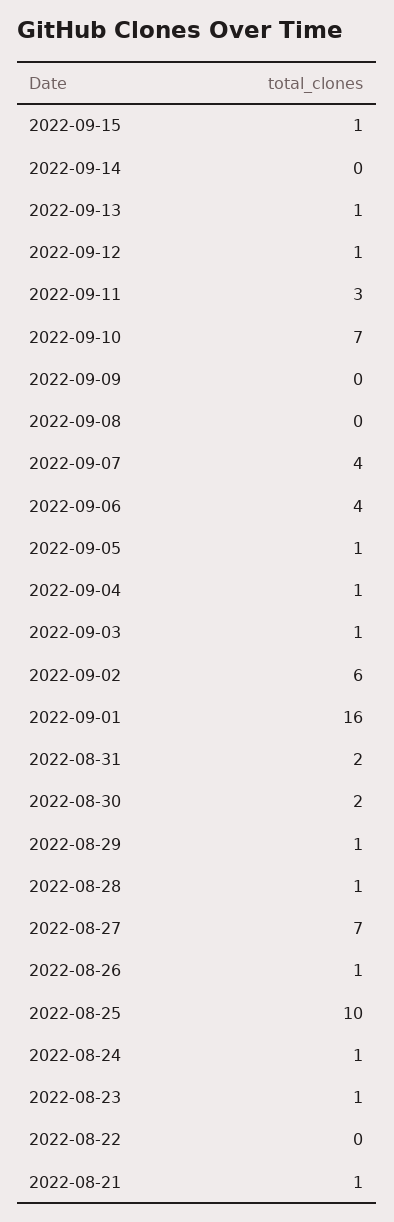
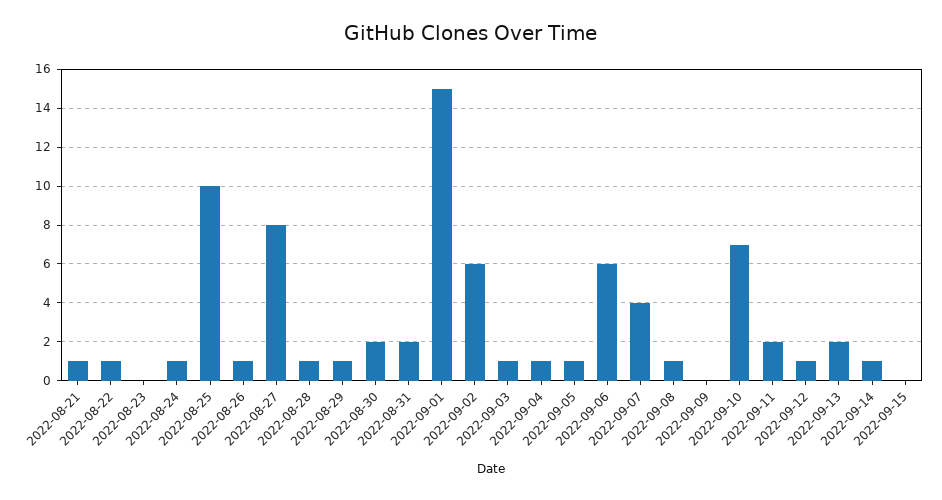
2022-09-15: 1 -> 0
2022-09-14: 0 -> 1
2022-09-13: 1 -> 2
2022-09-11: 3 -> 2
2022-09-08: 0 -> 1
2022-09-06: 4 -> 6
2022-09-01: 16 -> 15
2022-08-27: 7 -> 8
2022-08-23: 1 -> 0
2022-08-22: 0 -> 1

